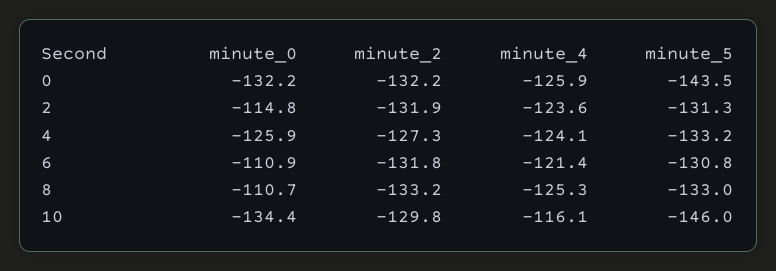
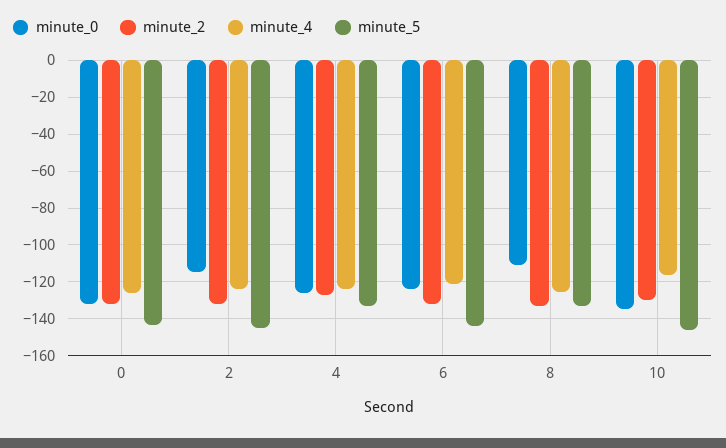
minute_5, 2: -131.3 -> -145
minute_0, 6: -110.9 -> -125
minute_5, 6: -130.8 -> -145

